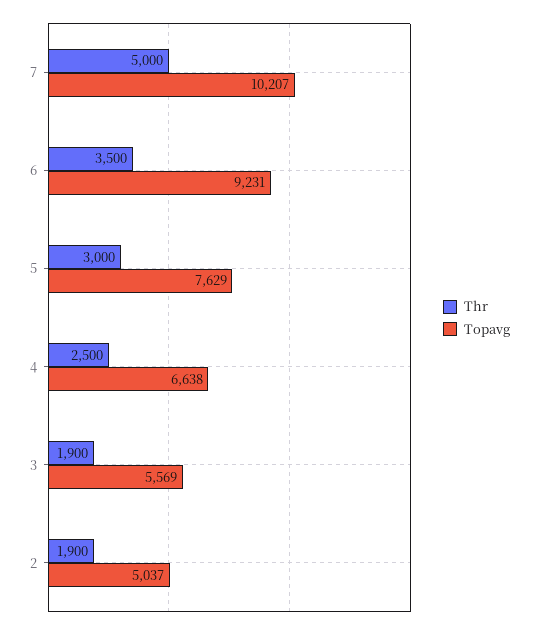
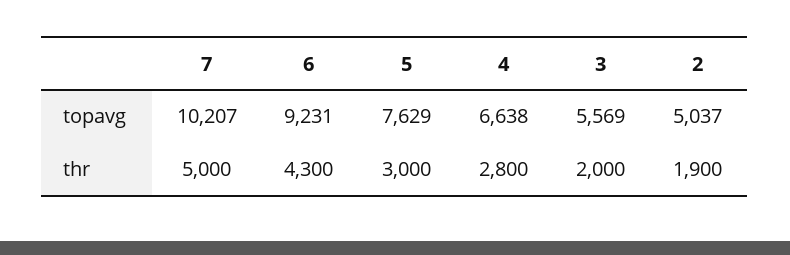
Thr, 6: 3500 -> 4300
Thr, 4: 2500 -> 2800
Thr, 3: 1900 -> 2000

